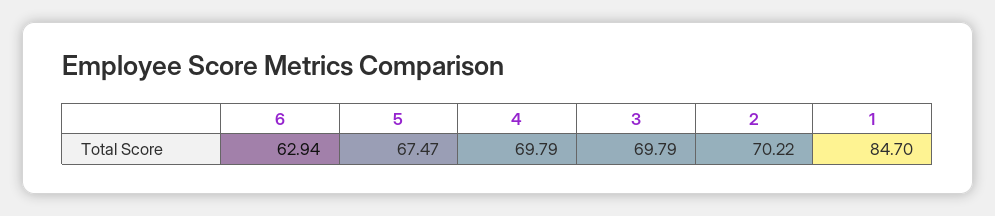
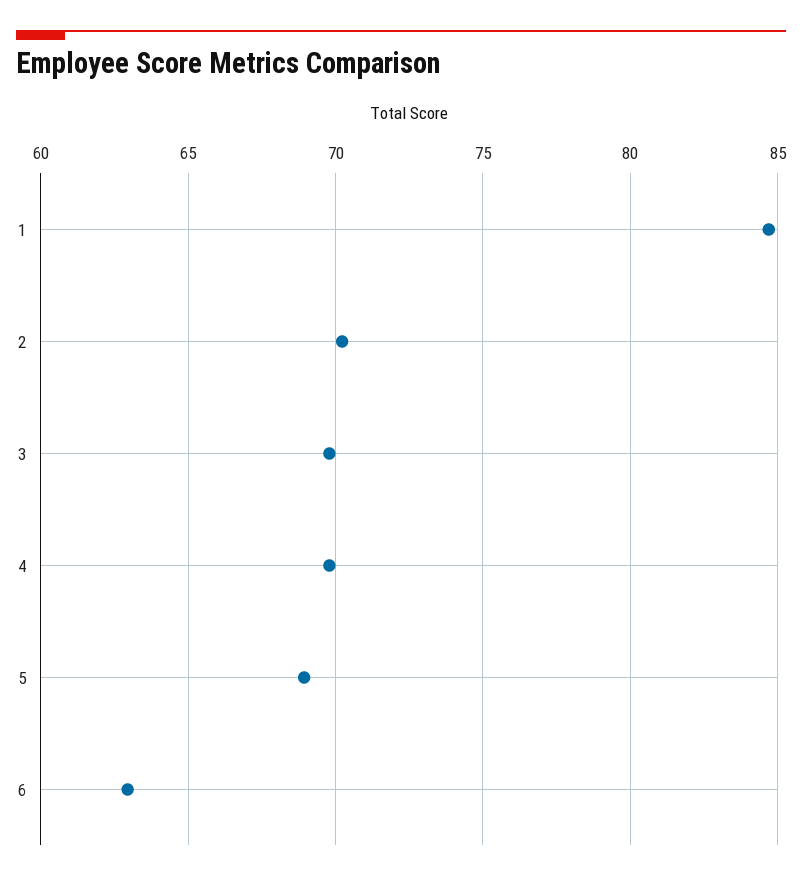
5: 67.47 -> 69

